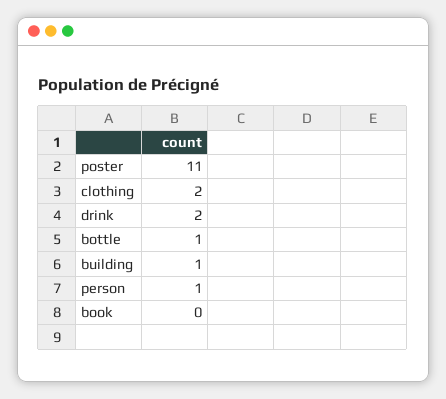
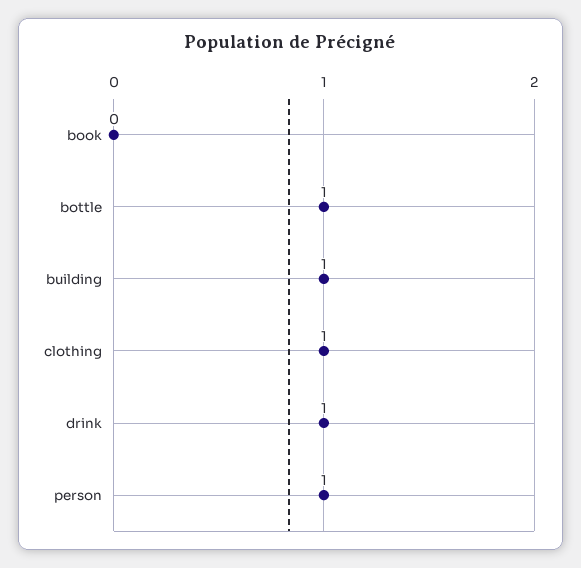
poster: 11 -> none
clothing: 2 -> 1
drink: 2 -> 1

